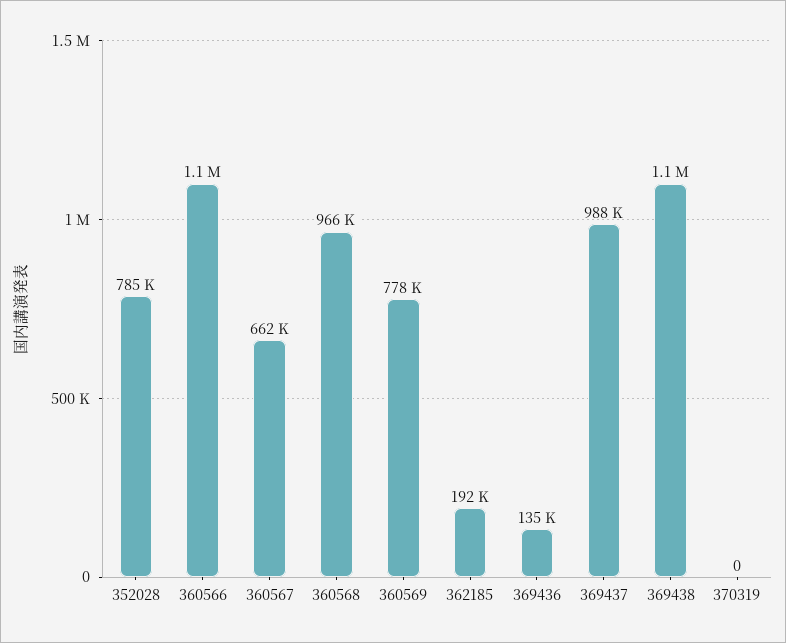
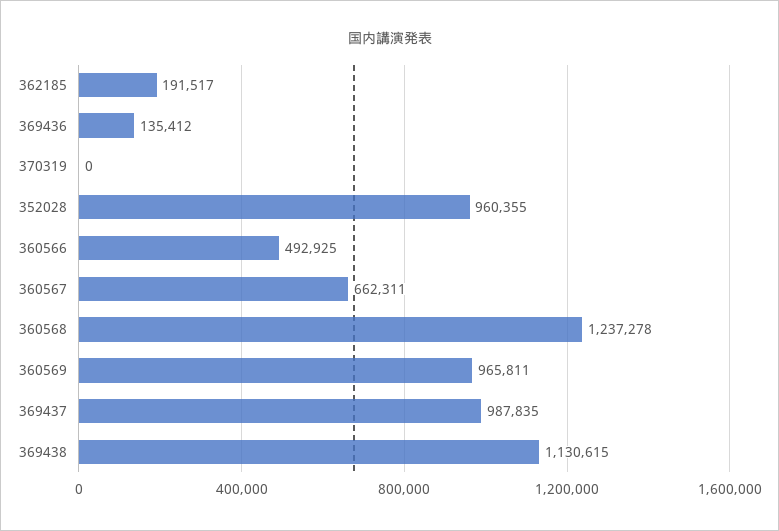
352028: 785000 -> 960355
360566: 1100000 -> 492925
360568: 966000 -> 1237278
360569: 778000 -> 965811

